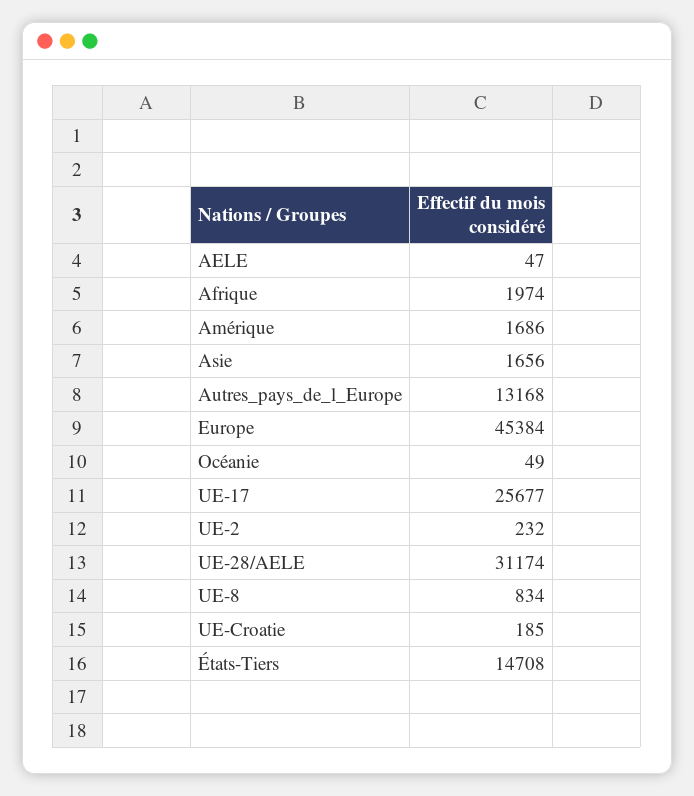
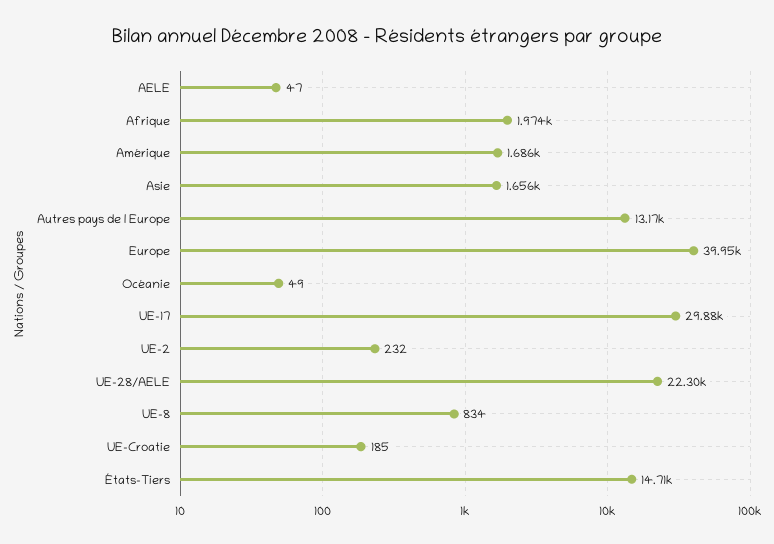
Europe: 45384 -> 39950
UE-17: 25677 -> 29880
UE-28/AELE: 31174 -> 22300

